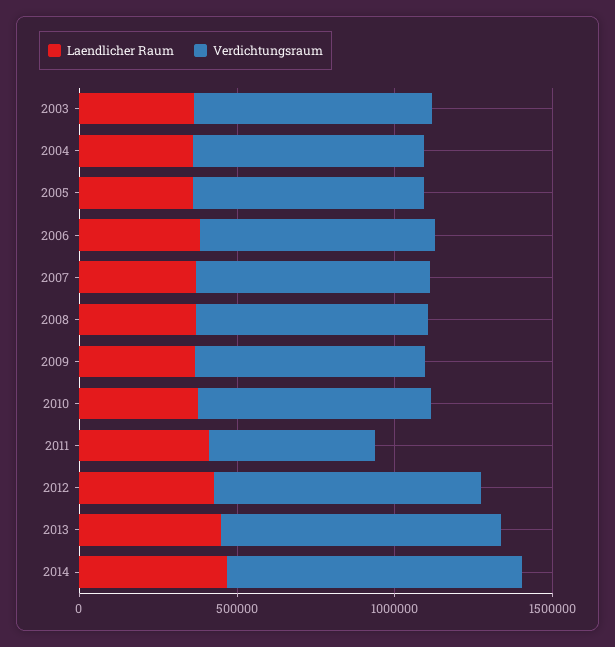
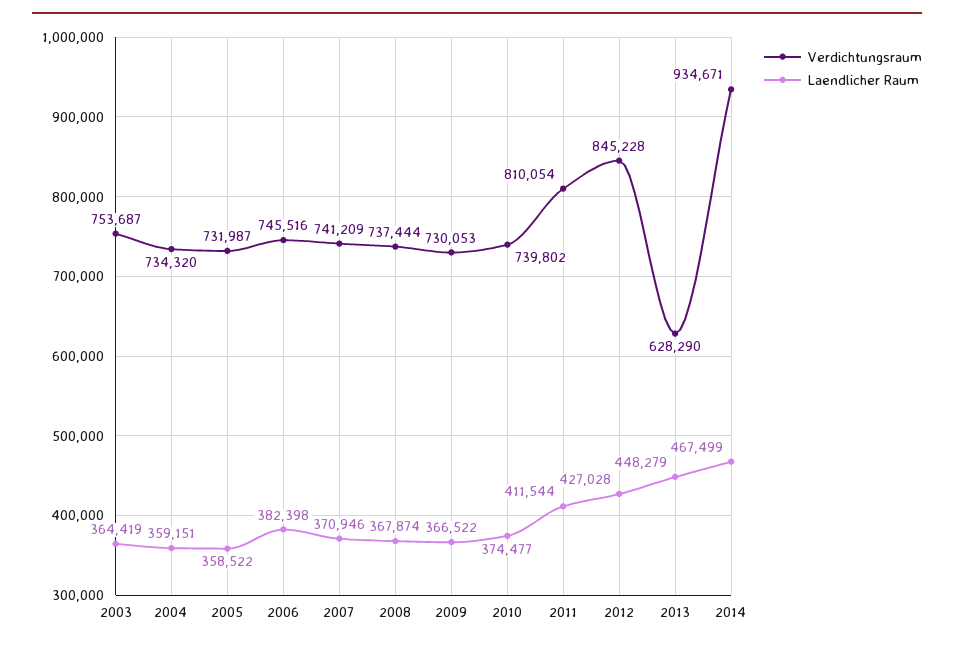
Verdichtungsraum, 2011: 500000 -> 810054
Verdichtungsraum, 2013: 900000 -> 628290

